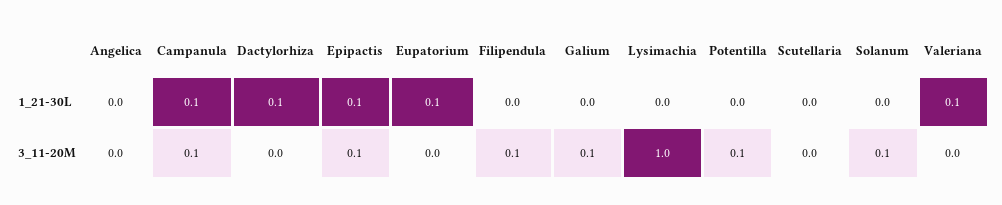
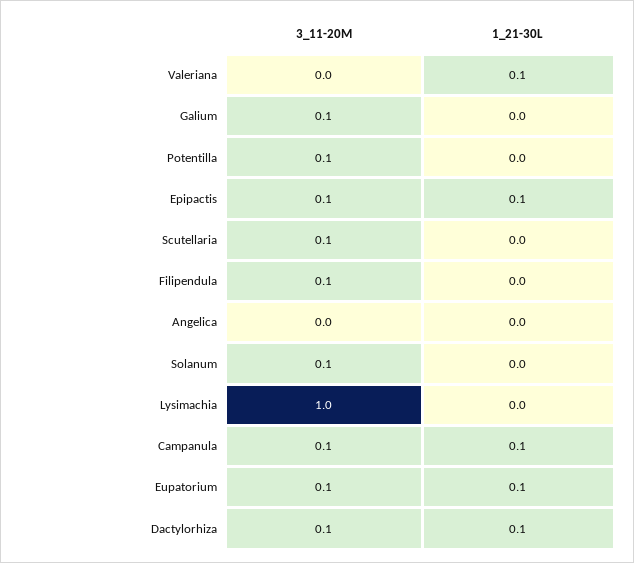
Dactylorhiza, 3_11-20M: 0 -> 0.1
Eupatorium, 3_11-20M: 0 -> 0.1
Scutellaria, 3_11-20M: 0 -> 0.1

